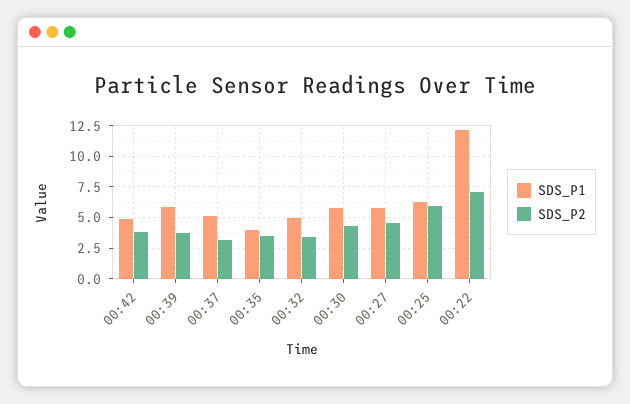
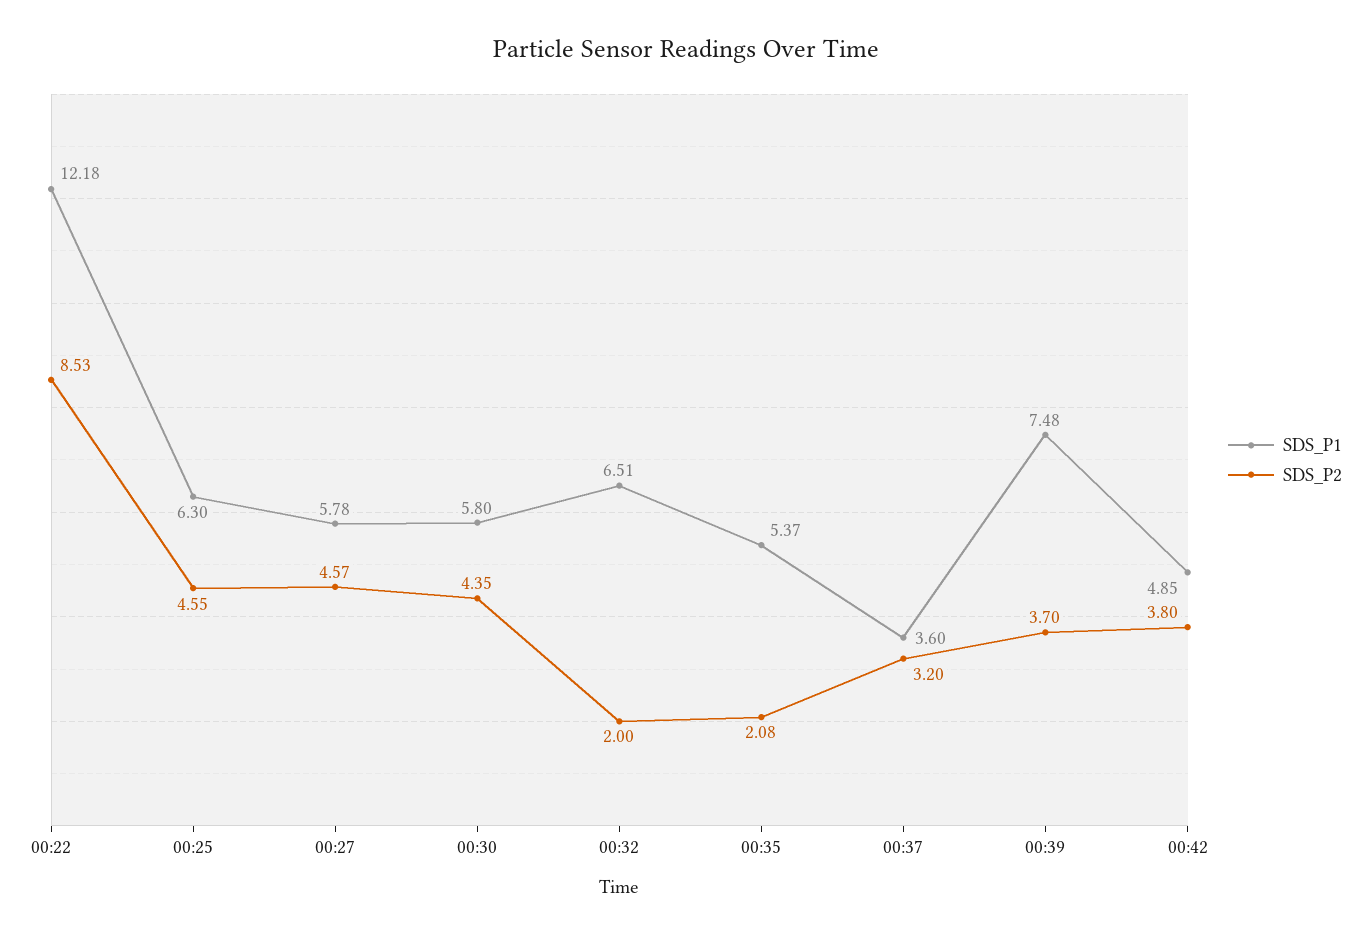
SDS_P1, 00:39: 6 -> 7.48
SDS_P1, 00:37: 5 -> 3.6
SDS_P1, 00:35: 4 -> 5.37
SDS_P2, 00:35: 3.5 -> 2.08
SDS_P1, 00:32: 5 -> 6.51
SDS_P2, 00:32: 3.5 -> 2
SDS_P2, 00:25: 6 -> 4.55
SDS_P2, 00:22: 7 -> 8.53

